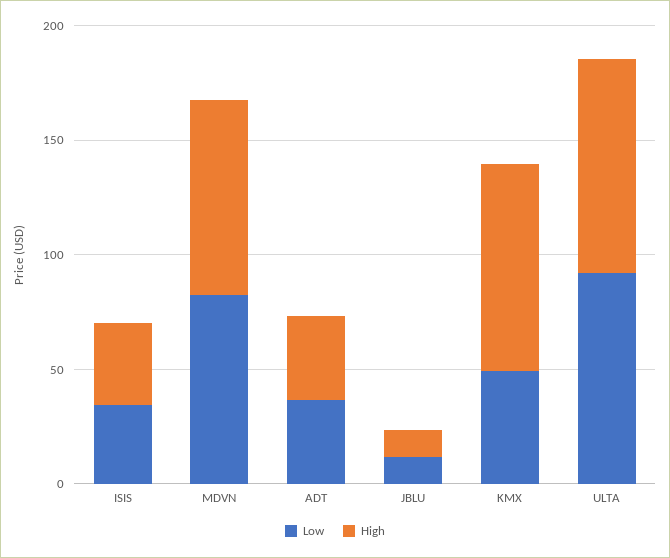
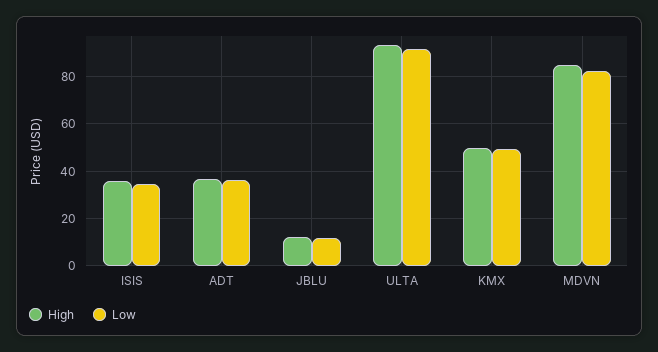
High, KMX: 90 -> 50

